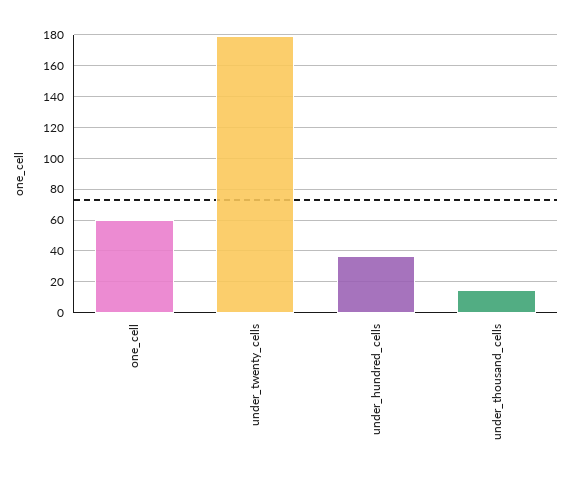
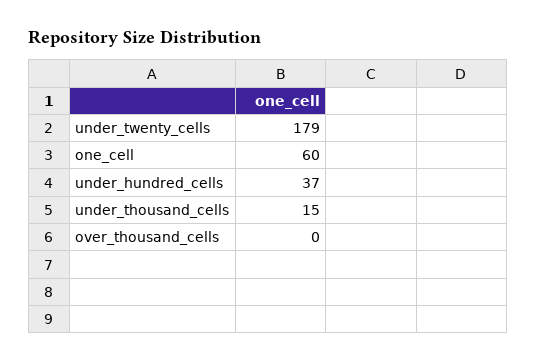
over_thousand_cells: none -> 0

